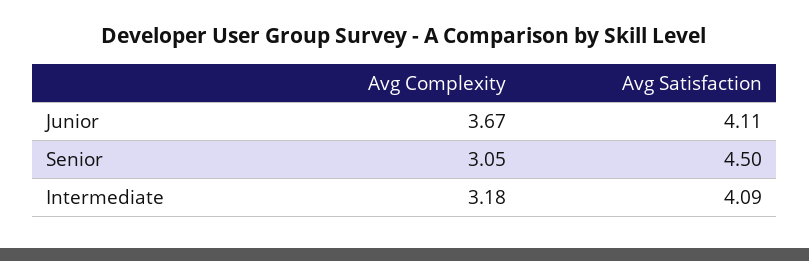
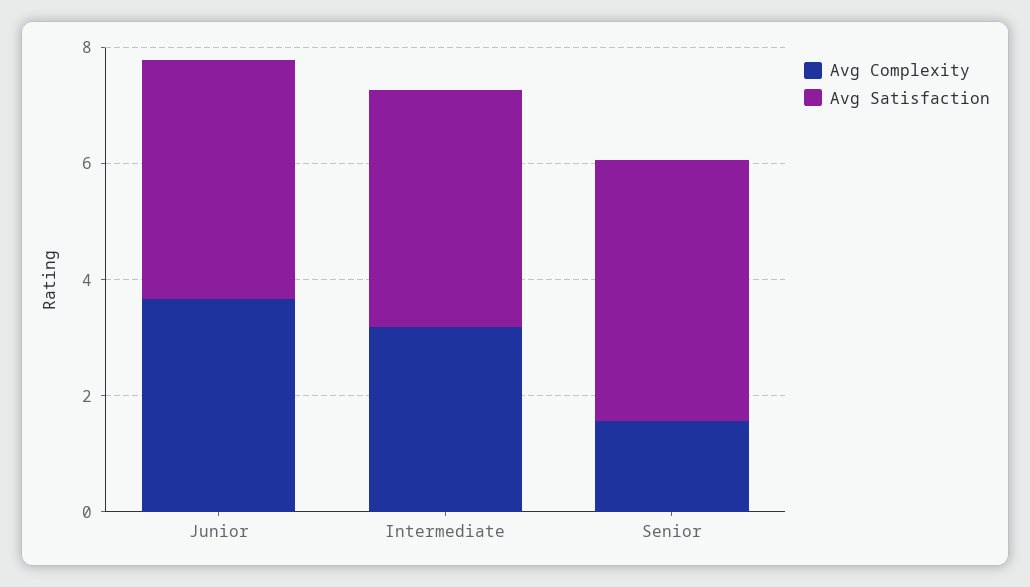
Avg Complexity, Senior: 3.05 -> 1.5

